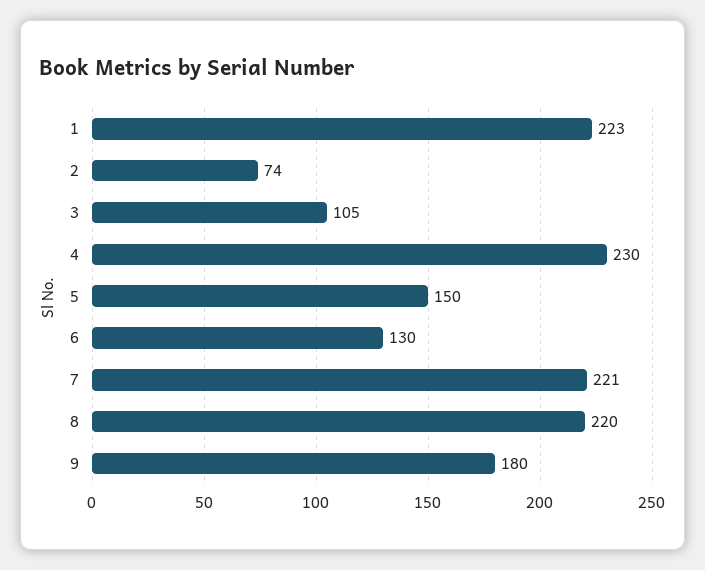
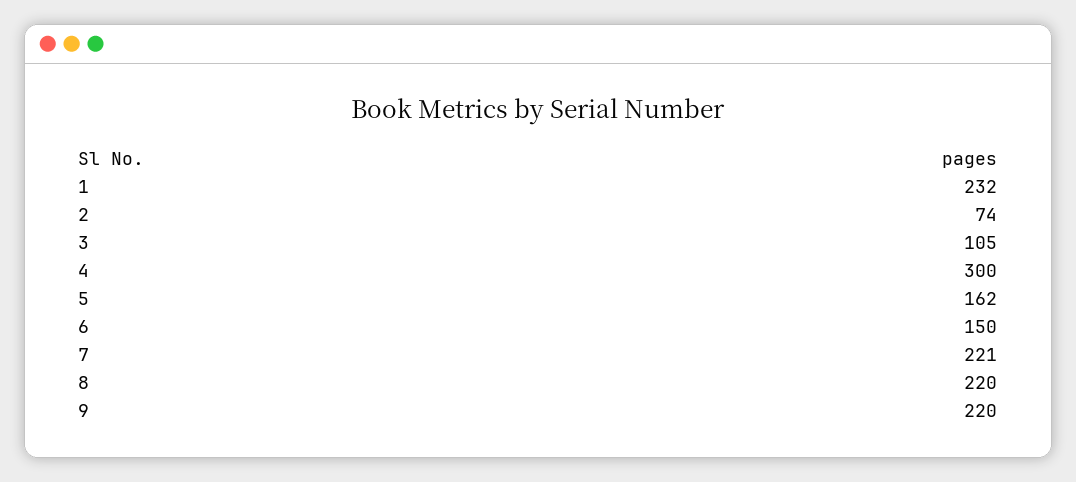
1: 223 -> 232
4: 230 -> 300
5: 150 -> 162
6: 130 -> 150
9: 180 -> 220

